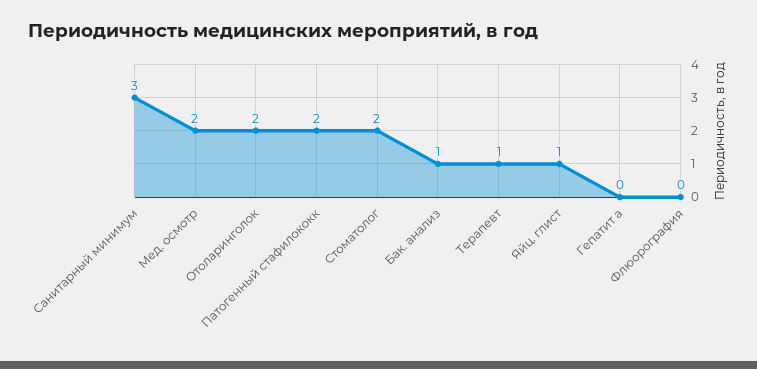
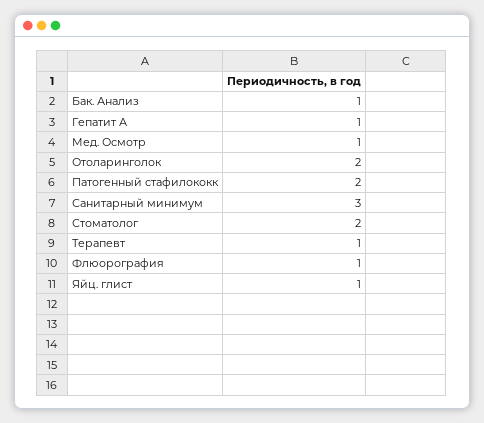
Мед. осмотр: 2 -> 1
Гепатит а: 0 -> 1
Флюорография: 0 -> 1

